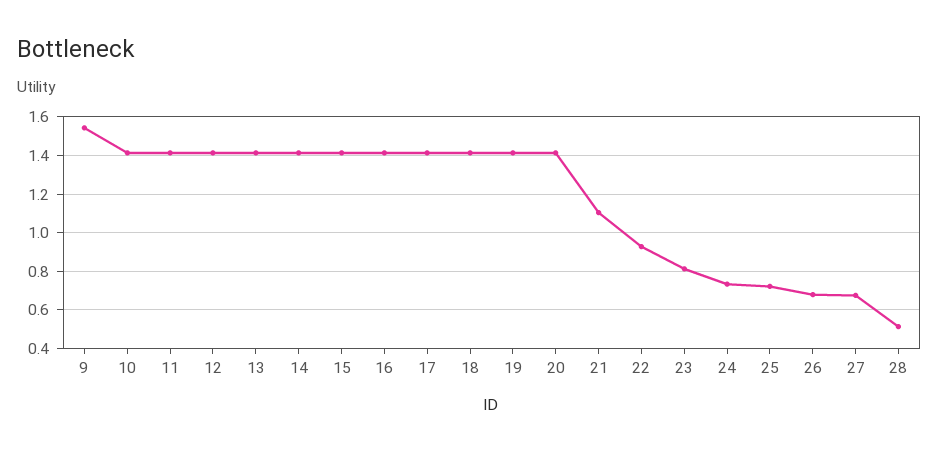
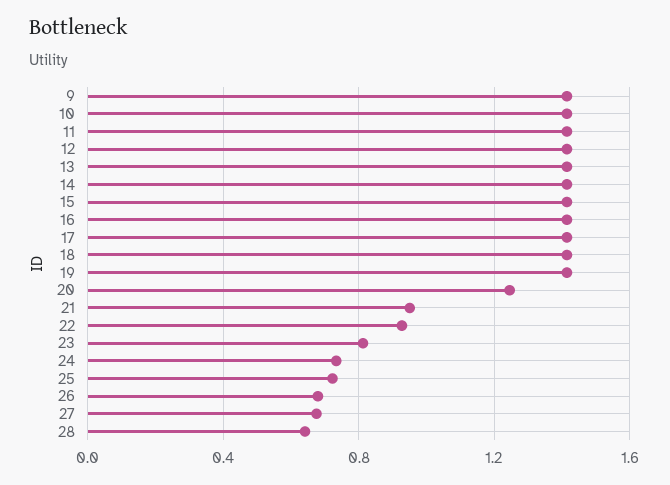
9: 1.55 -> 1.4
20: 1.4 -> 1.25
21: 1.1 -> 0.95
28: 0.5 -> 0.65

